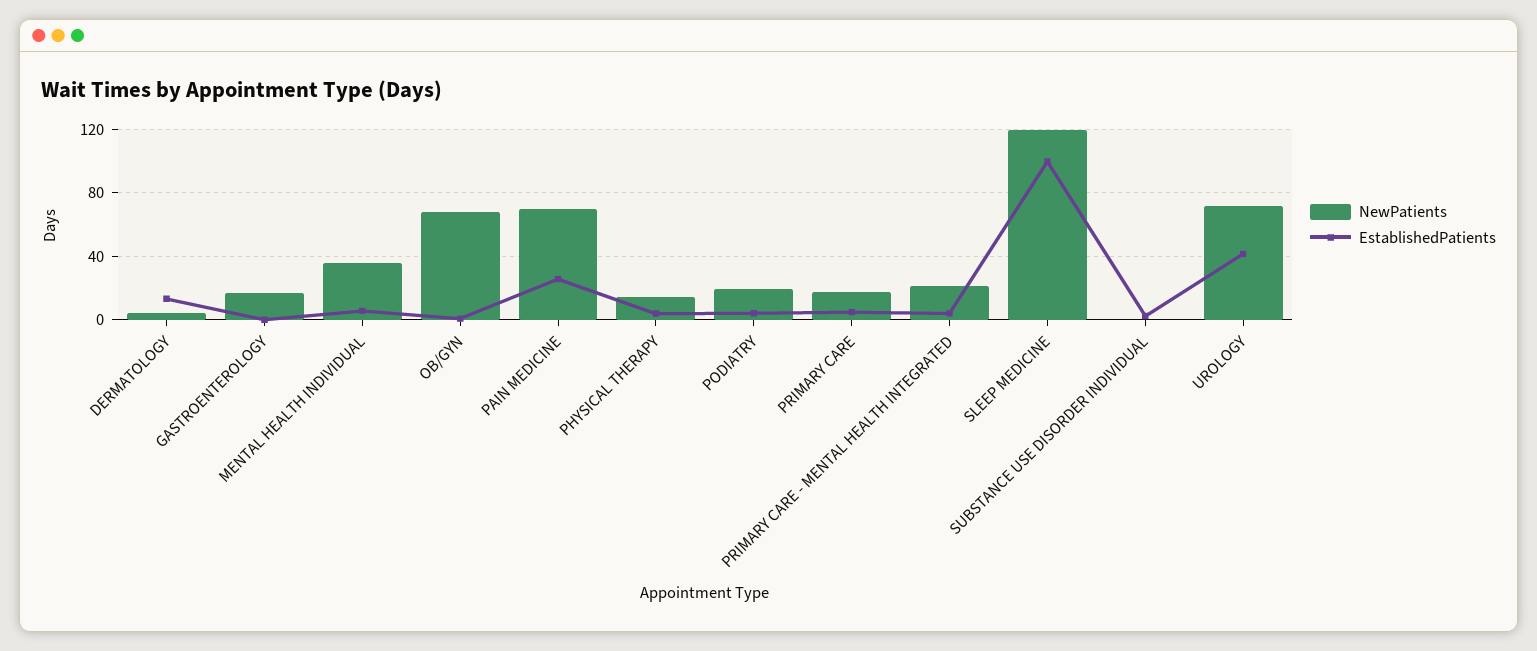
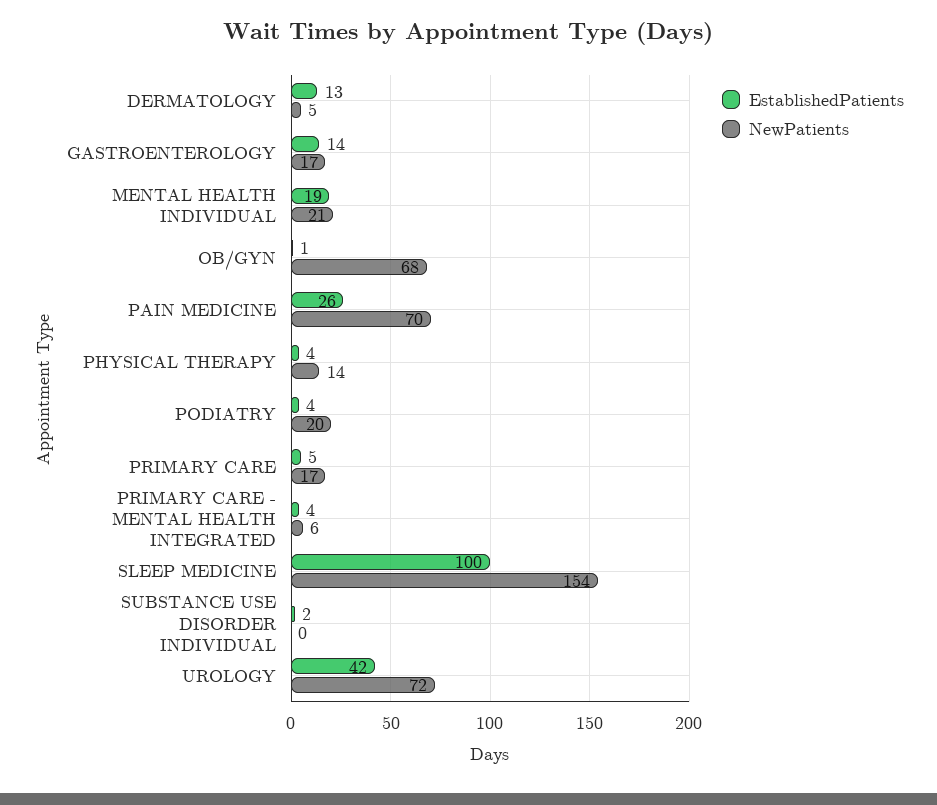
EstablishedPatients, GASTROENTEROLOGY: 0 -> 14
NewPatients, MENTAL HEALTH INDIVIDUAL: 35 -> 21
EstablishedPatients, MENTAL HEALTH INDIVIDUAL: 5 -> 19
NewPatients, PRIMARY CARE - MENTAL HEALTH INTEGRATED: 20 -> 6
NewPatients, SLEEP MEDICINE: 120 -> 154

